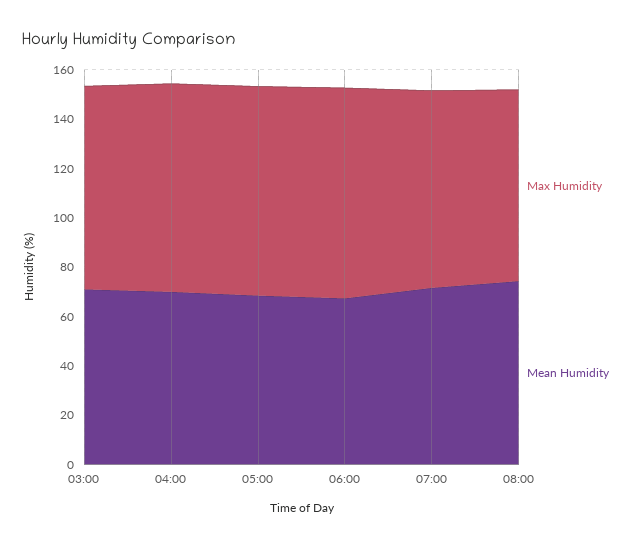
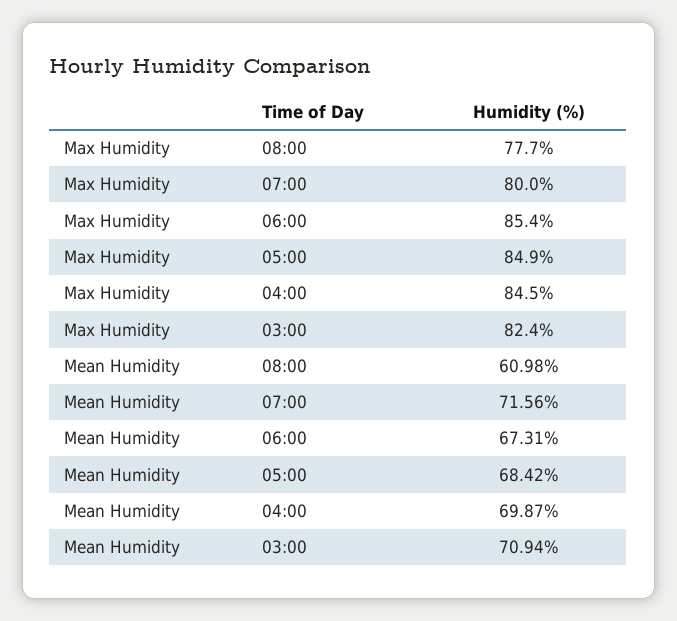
Mean Humidity, 08:00: 75 -> 60.98

